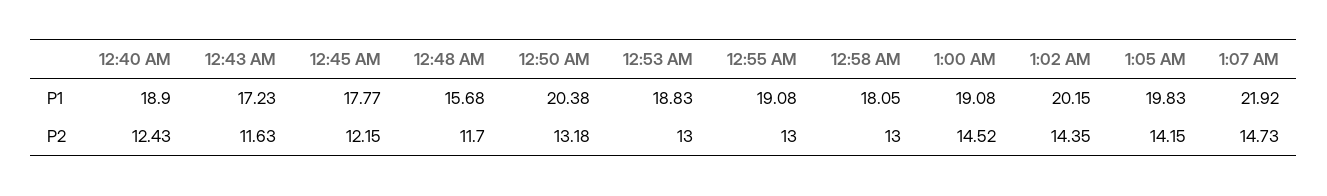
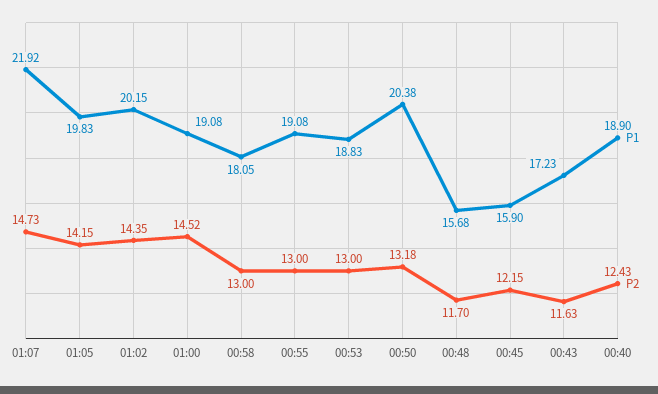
P1, 12:45 AM: 17.77 -> 15.9

